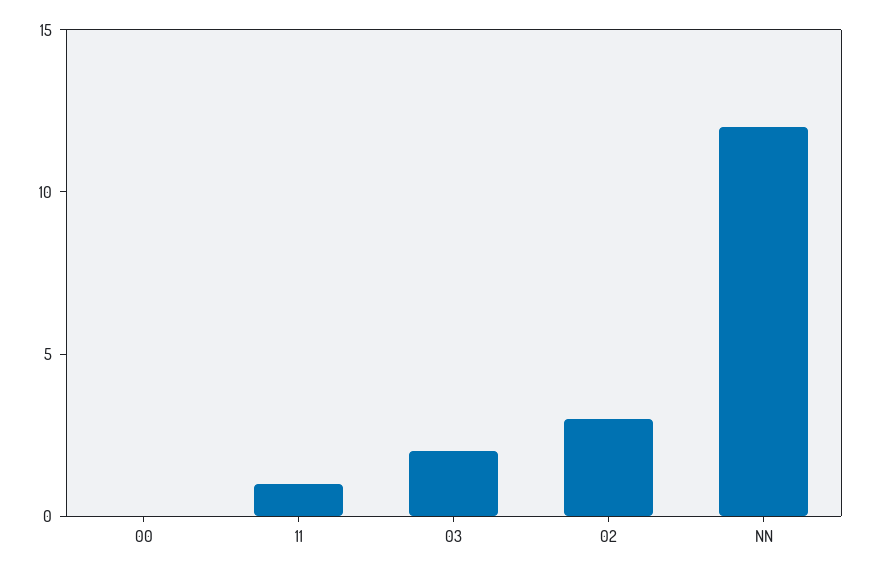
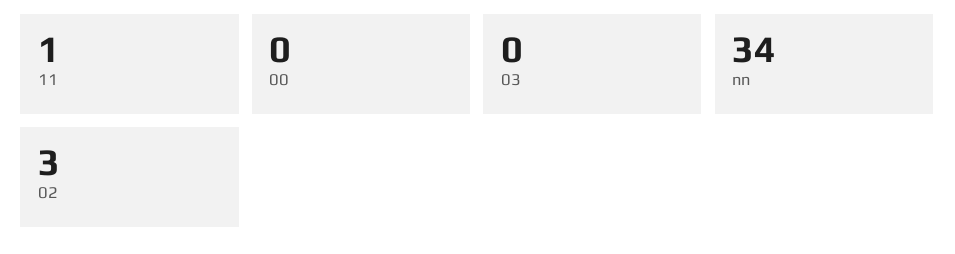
03: 2 -> 0
NN: 12 -> 34

